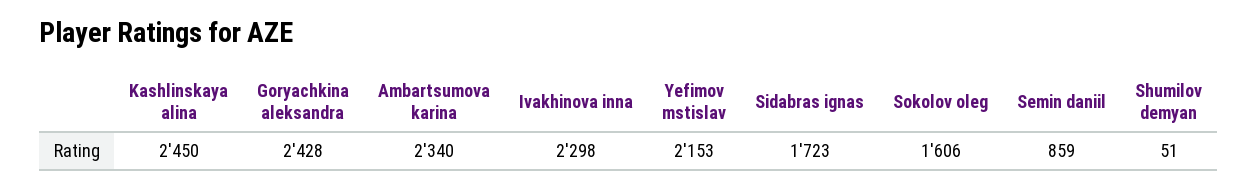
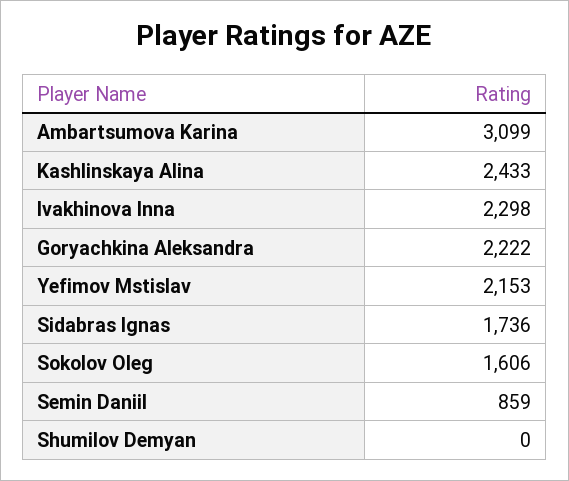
Kashlinskaya alina: 2450 -> 2433
Goryachkina aleksandra: 2428 -> 2222
Ambartsumova karina: 2340 -> 3099
Sidabras ignas: 1723 -> 1736
Shumilov demyan: 51 -> 0

